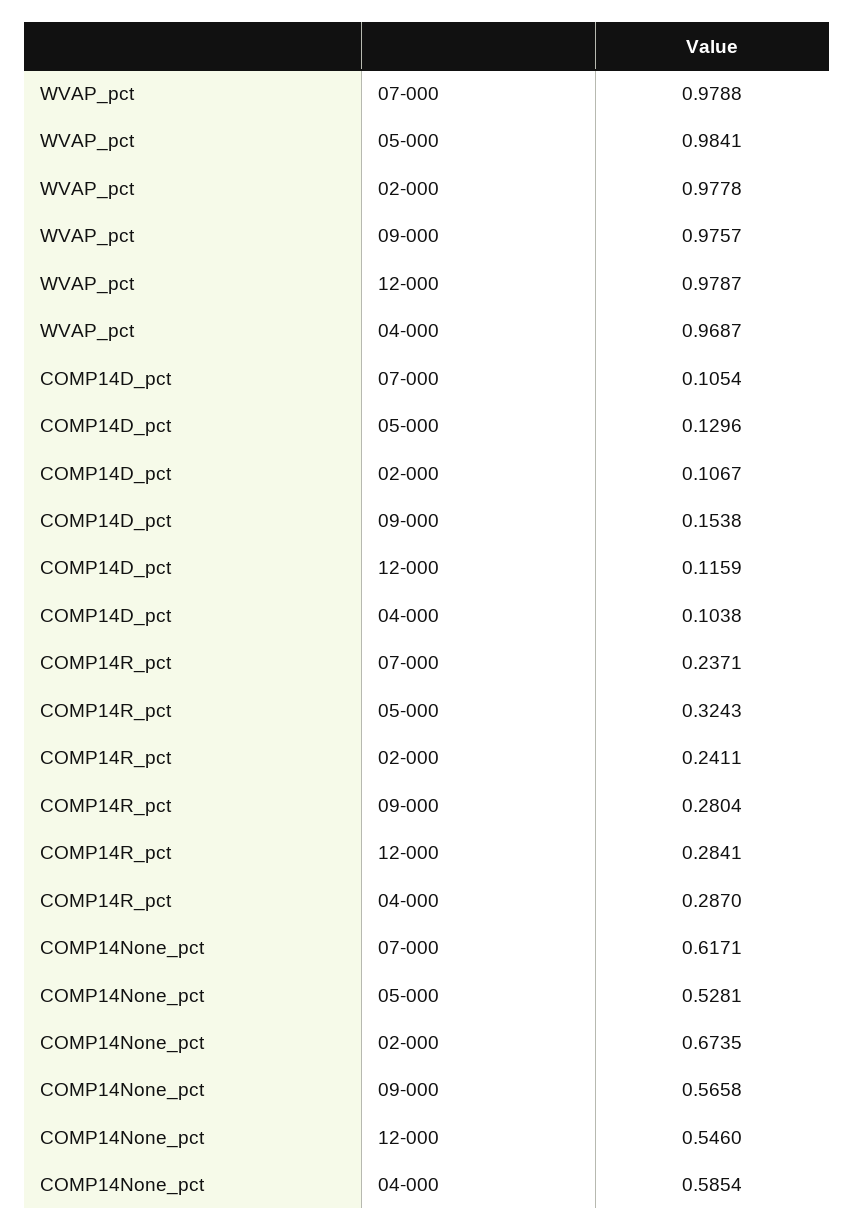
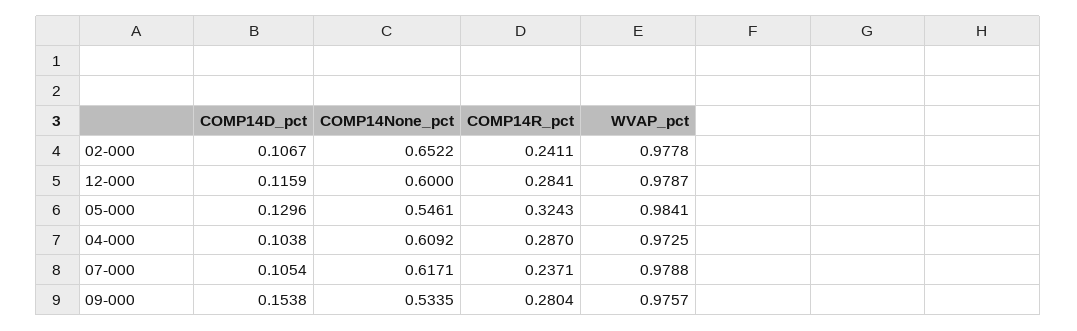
WVAP_pct, 04-000: 0.9687 -> 0.9725
COMP14None_pct, 05-000: 0.5281 -> 0.5461
COMP14None_pct, 02-000: 0.6735 -> 0.6522
COMP14None_pct, 09-000: 0.5658 -> 0.5335
COMP14None_pct, 12-000: 0.546 -> 0.6
COMP14None_pct, 04-000: 0.5854 -> 0.6092

